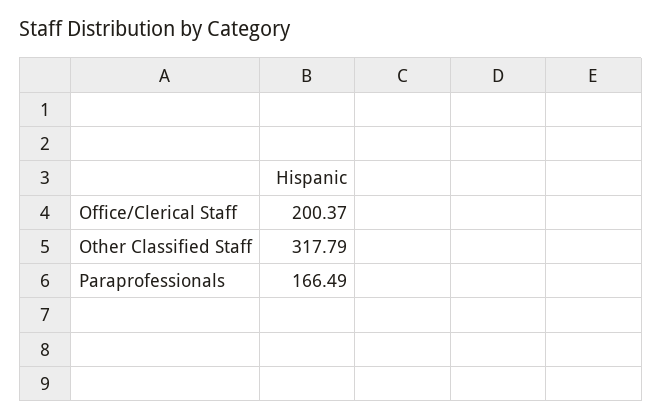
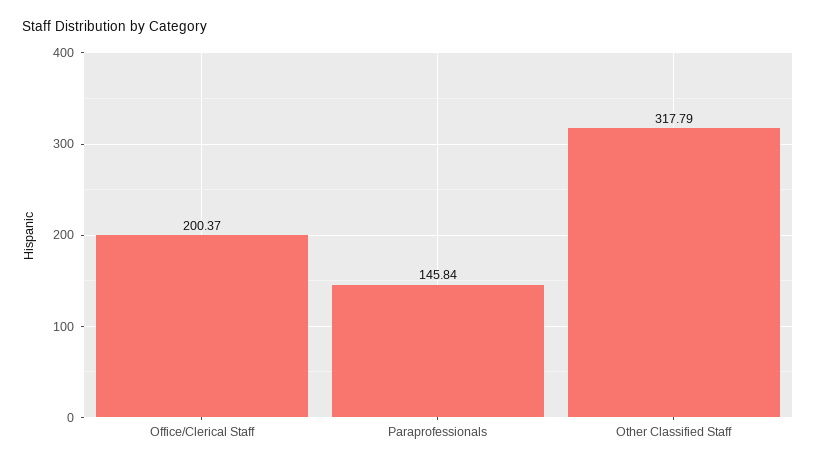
Paraprofessionals: 166.49 -> 145.84

